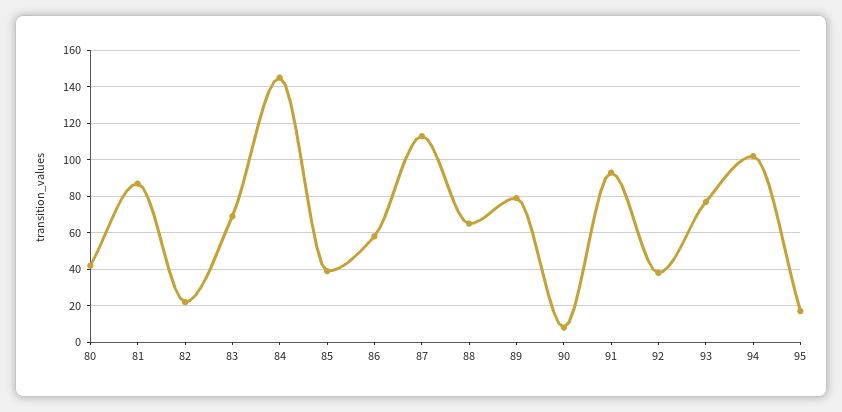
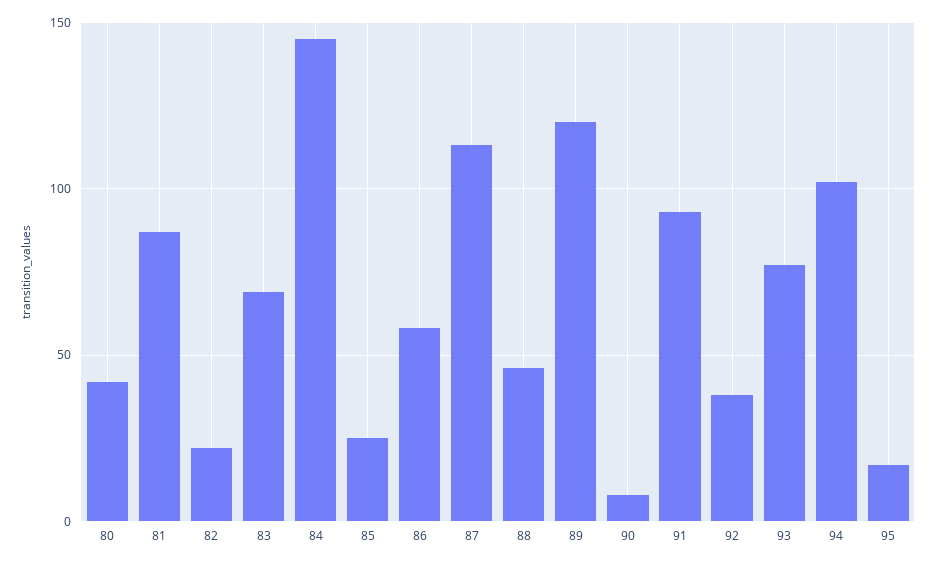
85: 40 -> 25
88: 65 -> 45
89: 80 -> 120

